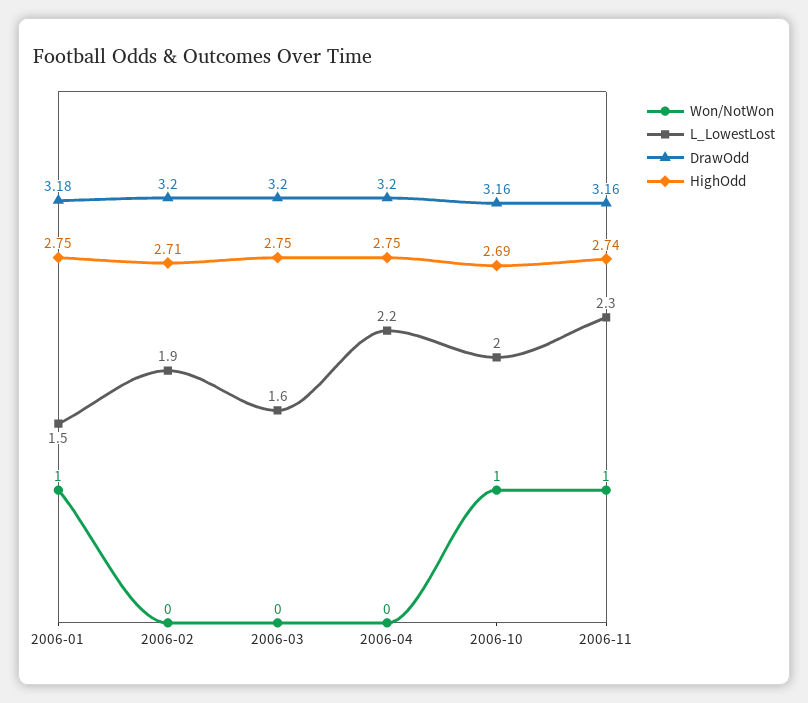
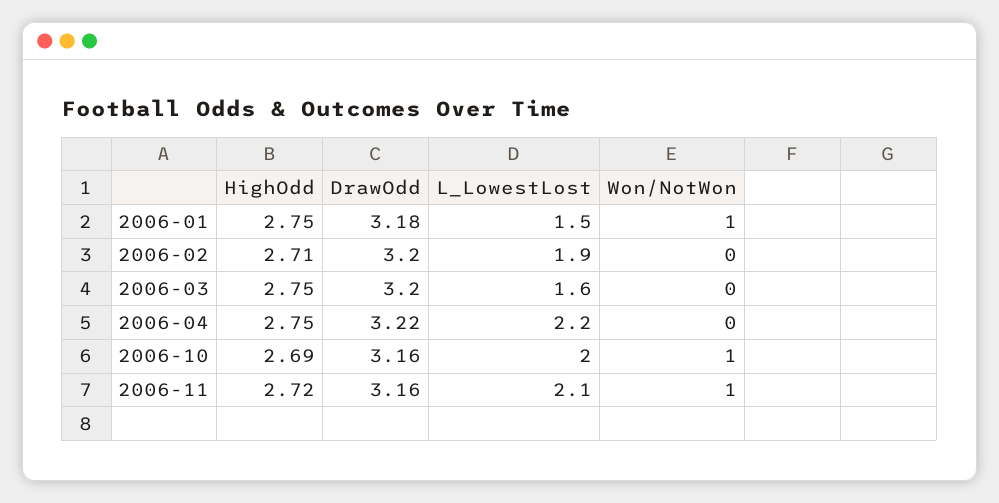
DrawOdd, 2006-04: 3.2 -> 3.22
L_LowestLost, 2006-11: 2.3 -> 2.1
HighOdd, 2006-11: 2.74 -> 2.72

